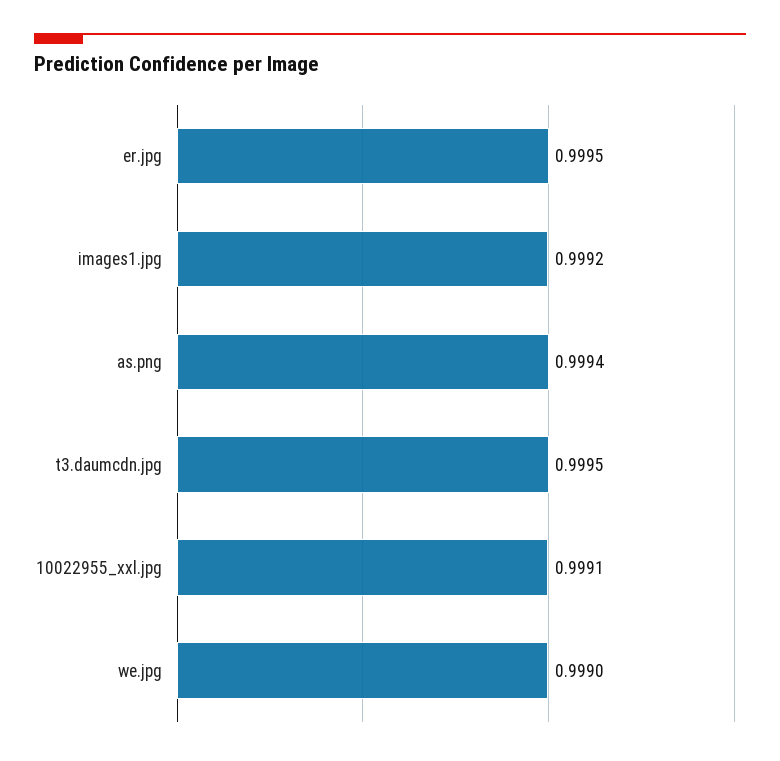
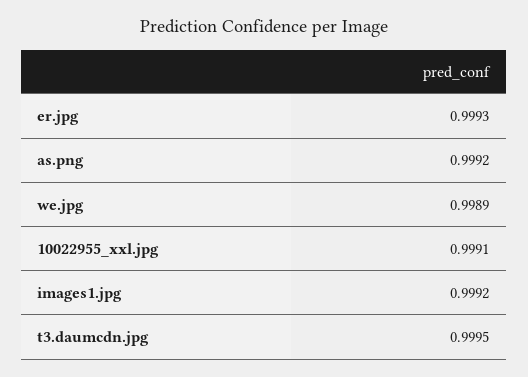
er.jpg: 0.9995 -> 0.9993
as.png: 0.9994 -> 0.9992
we.jpg: 0.999 -> 0.9989

